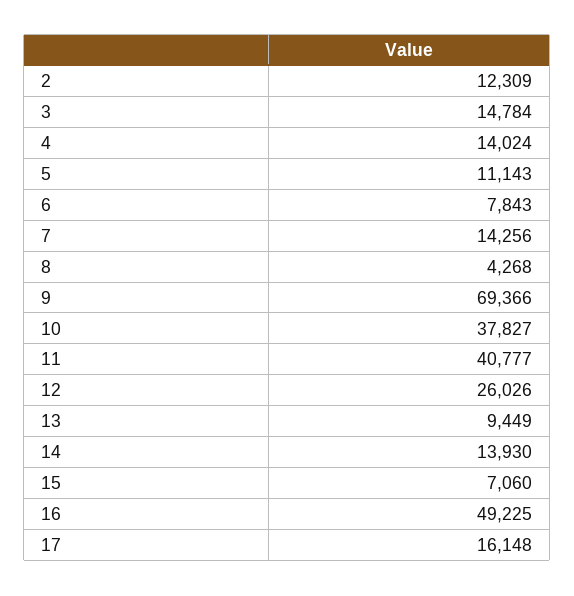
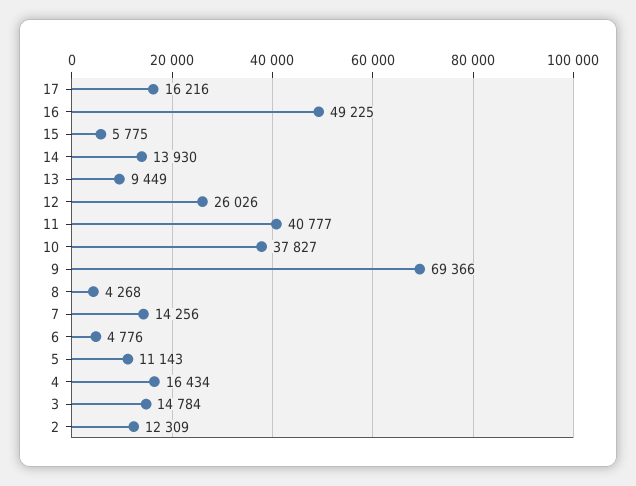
4: 14024 -> 16434
6: 7843 -> 4776
15: 7060 -> 5775
17: 16148 -> 16216

